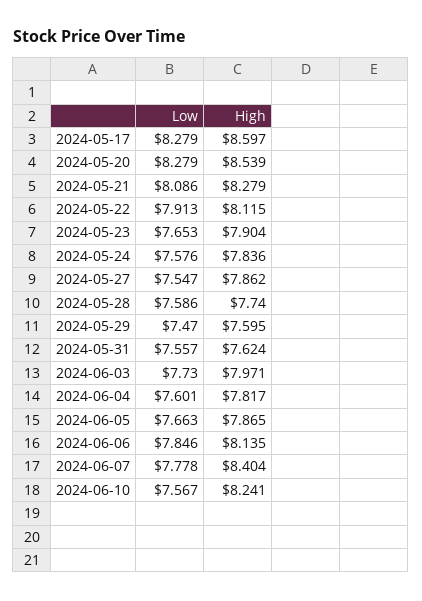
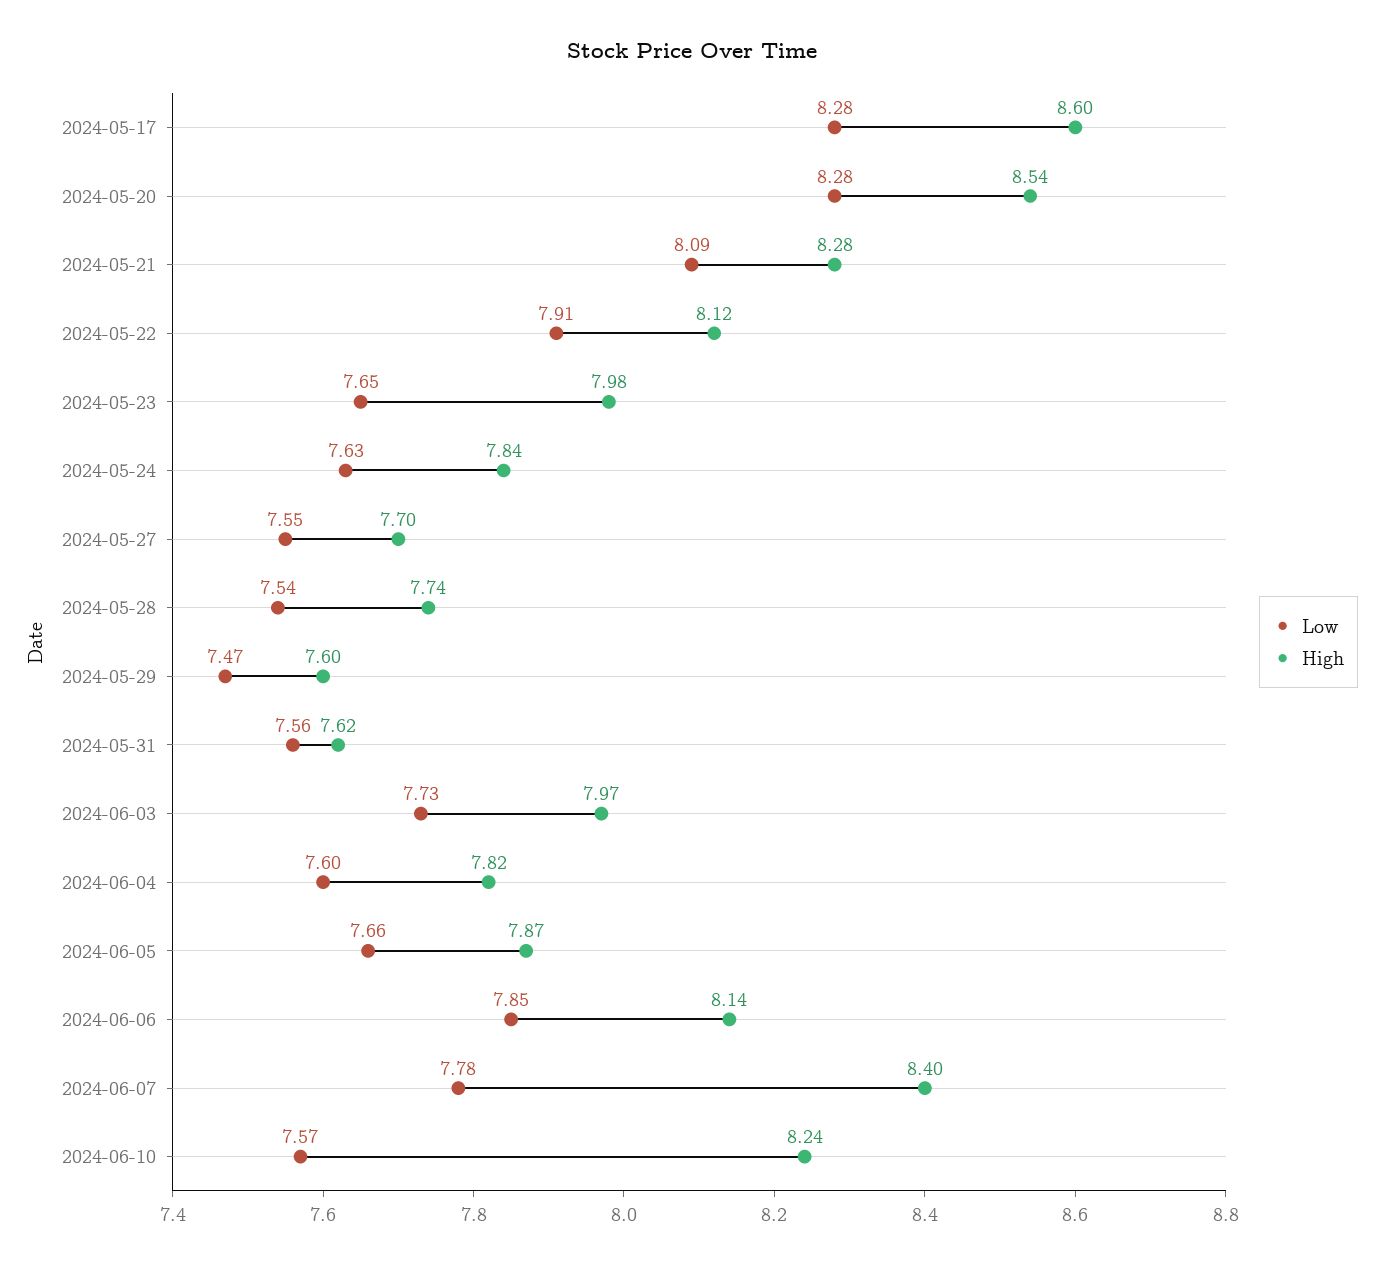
High, 2024-05-23: 7.904 -> 7.98
Low, 2024-05-24: 7.576 -> 7.63
High, 2024-05-27: 7.862 -> 7.7
Low, 2024-05-28: 7.586 -> 7.54

